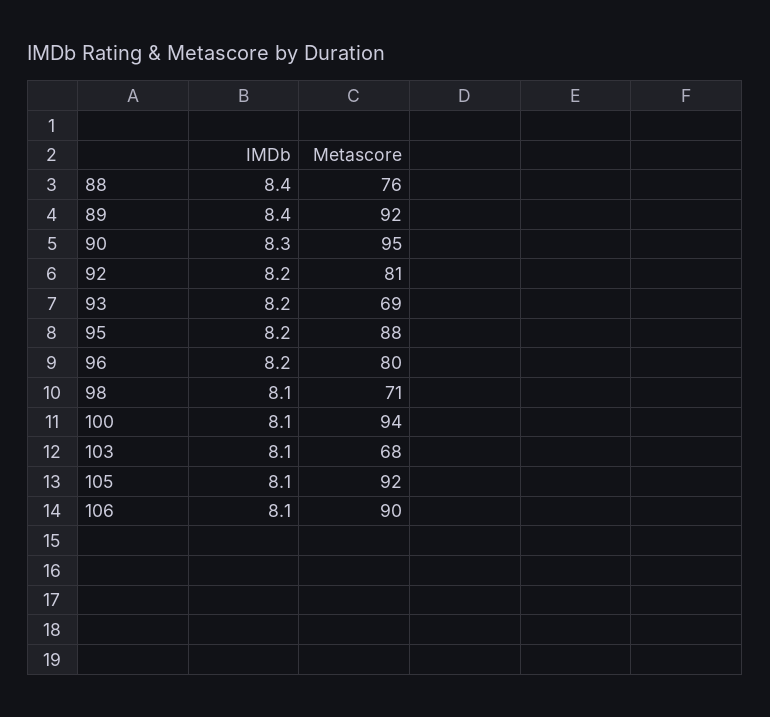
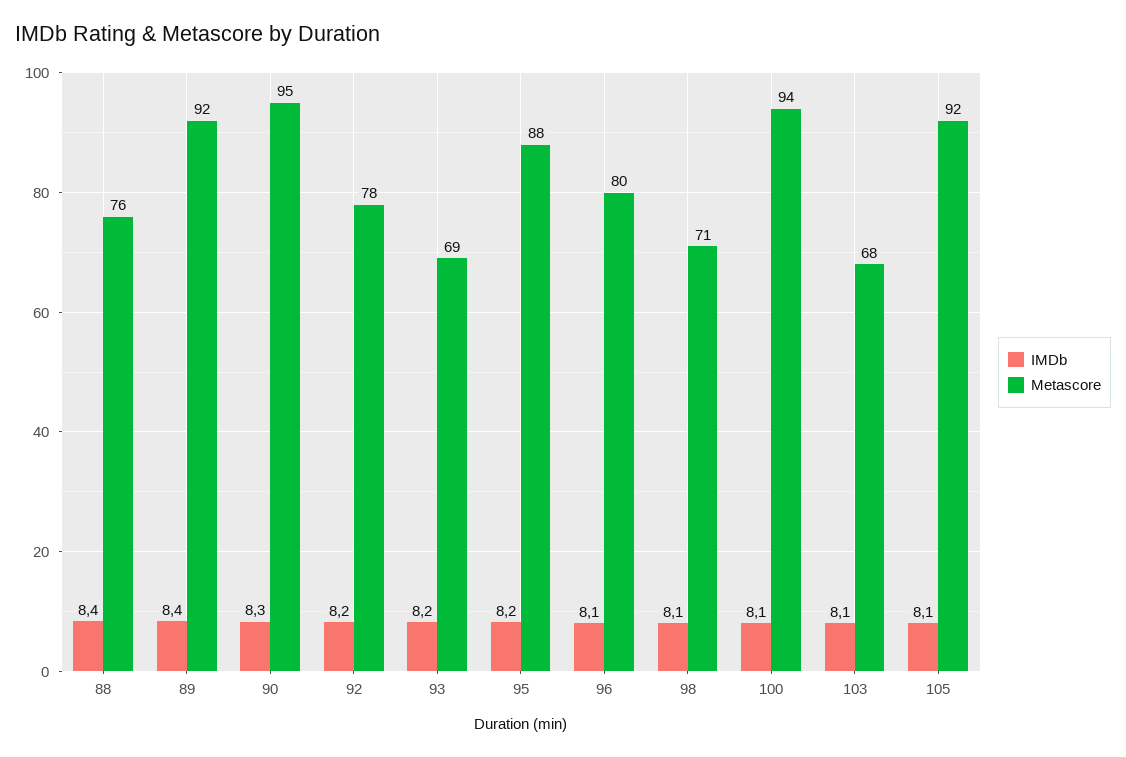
Metascore, 92: 81 -> 78
IMDb, 96: 8.2 -> 8.1
IMDb, 106: 8.1 -> none
Metascore, 106: 90 -> none

